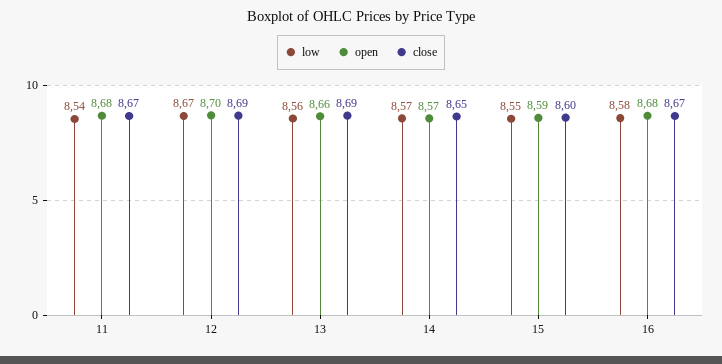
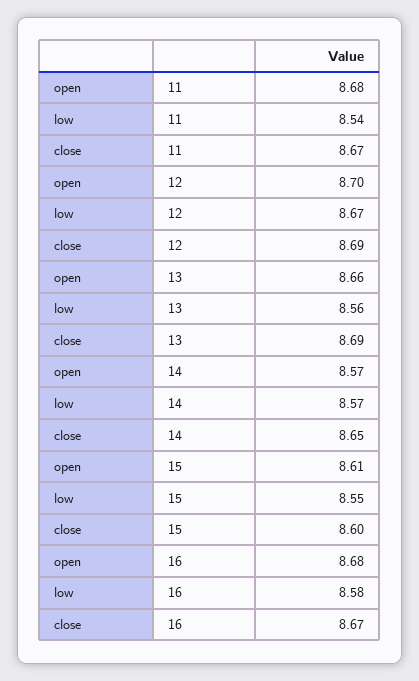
open, 15: 8.59 -> 8.61

